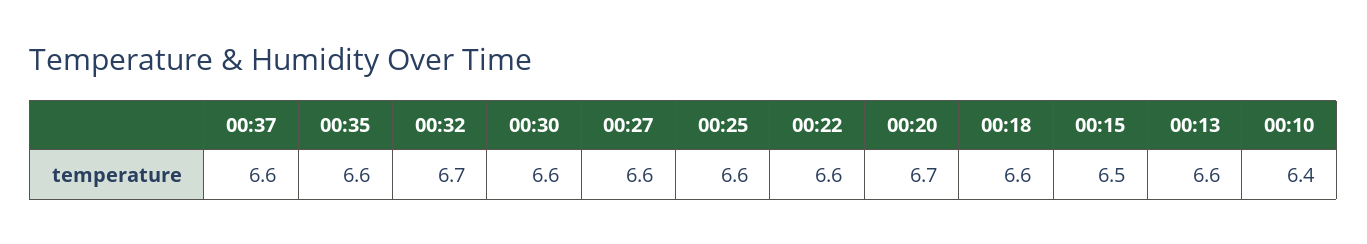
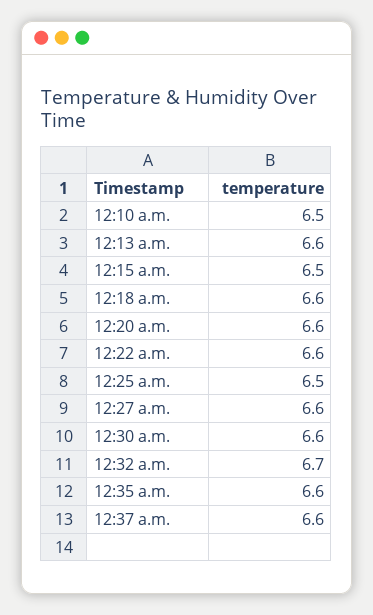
00:25: 6.6 -> 6.5
00:20: 6.7 -> 6.6
00:10: 6.4 -> 6.5

